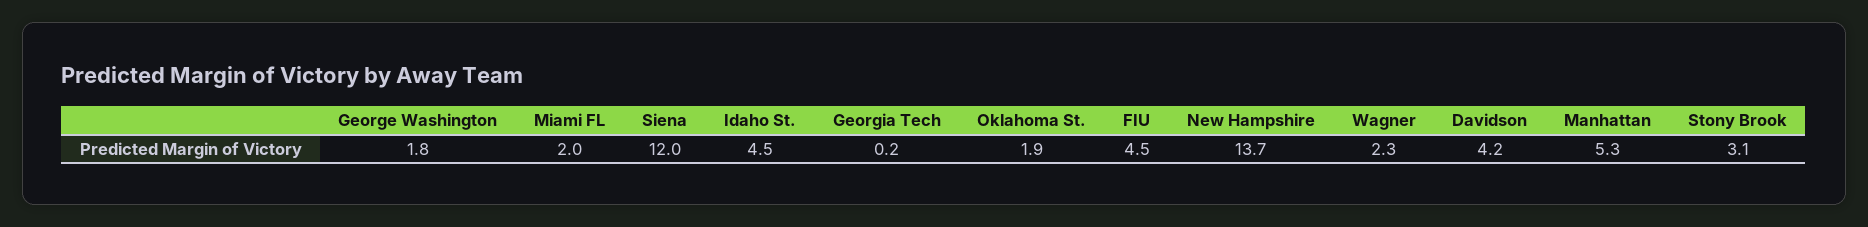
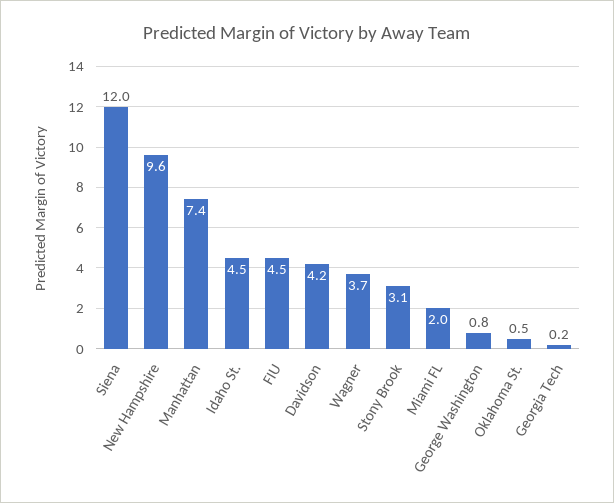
George Washington: 1.8 -> 0.8
Oklahoma St.: 1.9 -> 0.5
New Hampshire: 13.7 -> 9.6
Wagner: 2.3 -> 3.7
Manhattan: 5.3 -> 7.4

